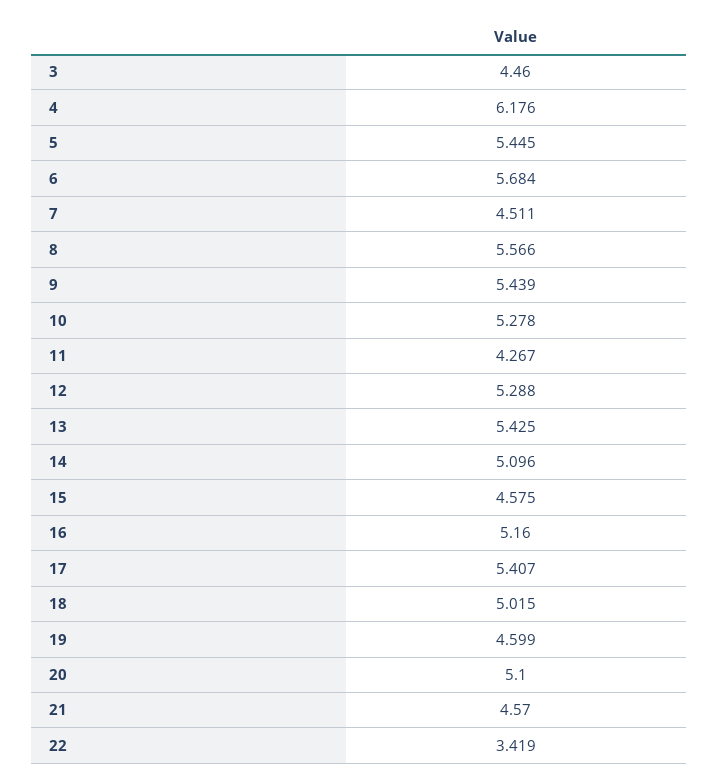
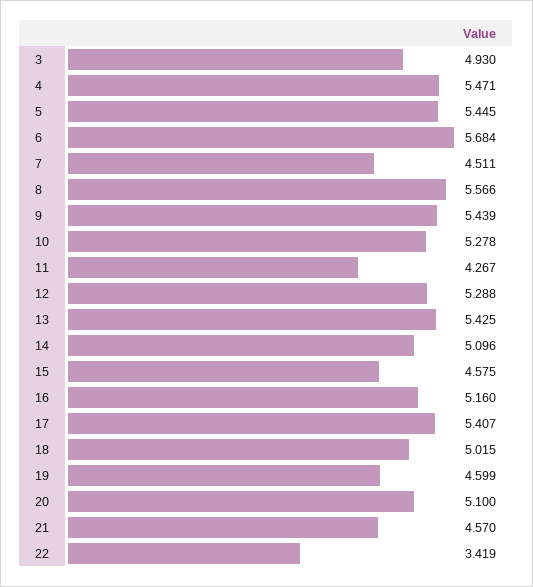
3: 4.46 -> 4.93
4: 6.176 -> 5.471

